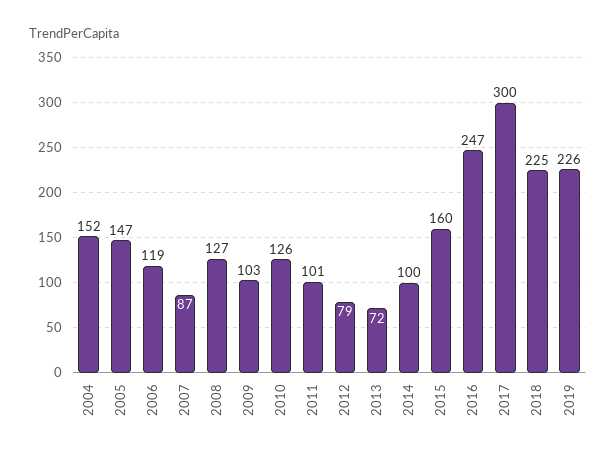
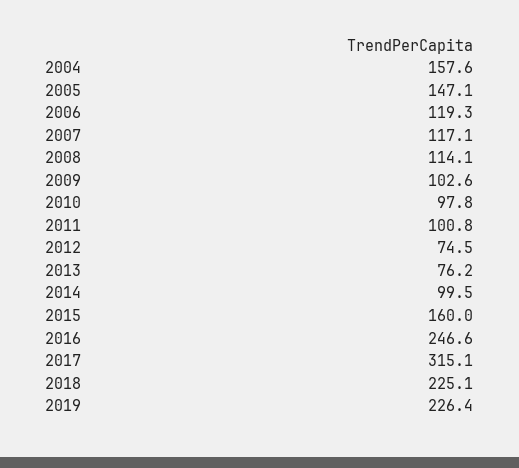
2004: 152 -> 157.6
2007: 87 -> 117.1
2008: 127 -> 114.1
2010: 126 -> 97.8
2012: 79 -> 74.5
2013: 72 -> 76.2
2017: 300 -> 315.1

